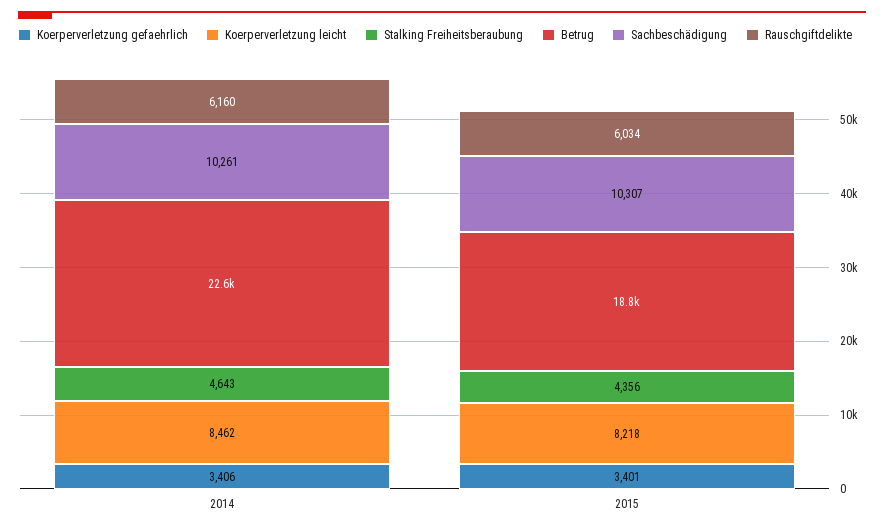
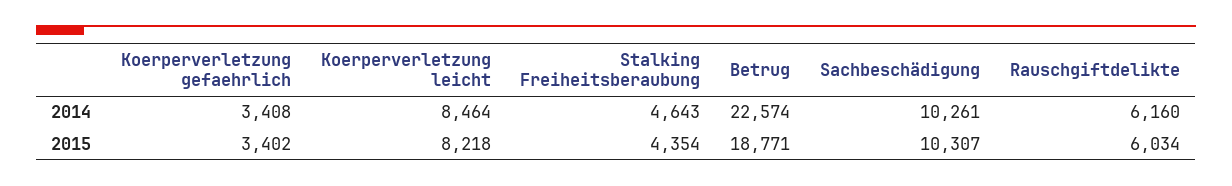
Koerperverletzung gefaehrlich, 2014: 3406 -> 3408
Koerperverletzung leicht, 2014: 8462 -> 8464
Koerperverletzung gefaehrlich, 2015: 3401 -> 3402
Stalking Freiheitsberaubung, 2015: 4356 -> 4354

